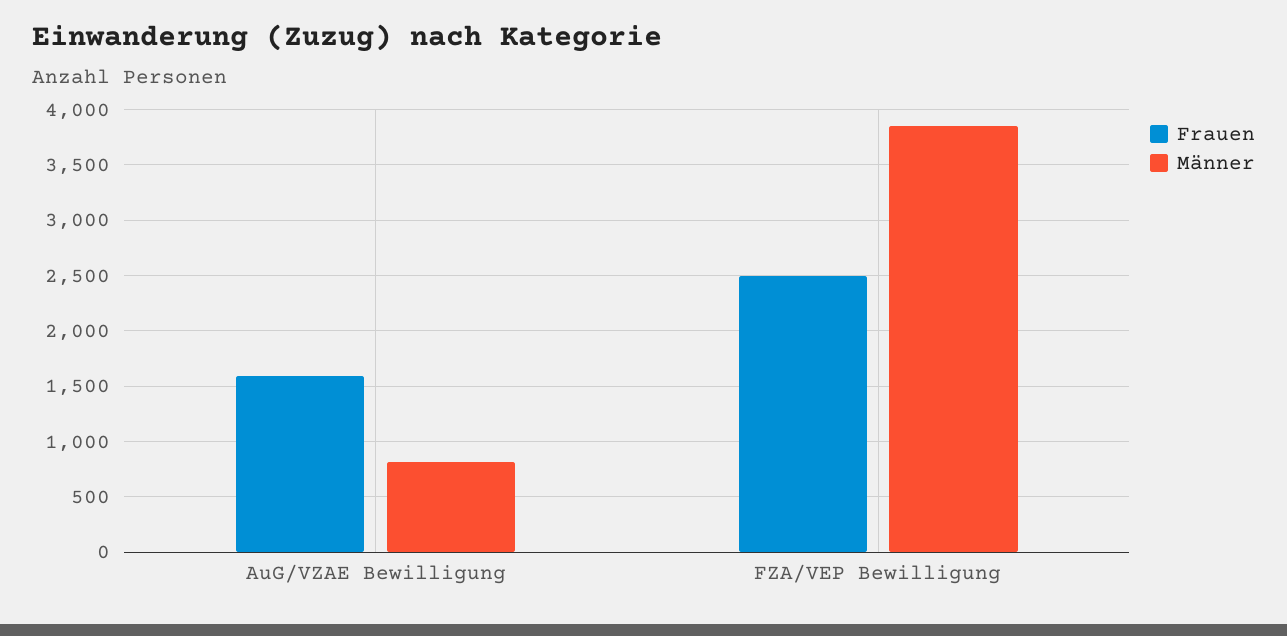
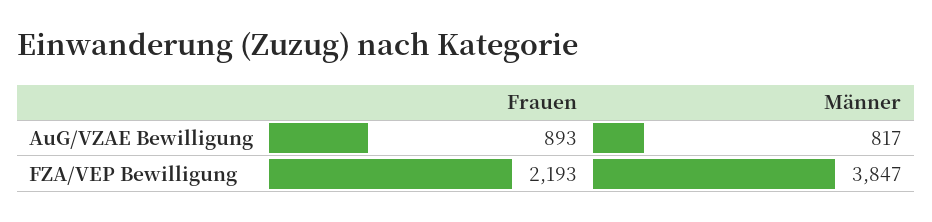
Frauen, AuG/VZAE Bewilligung: 1600 -> 893
Frauen, FZA/VEP Bewilligung: 2500 -> 2193

